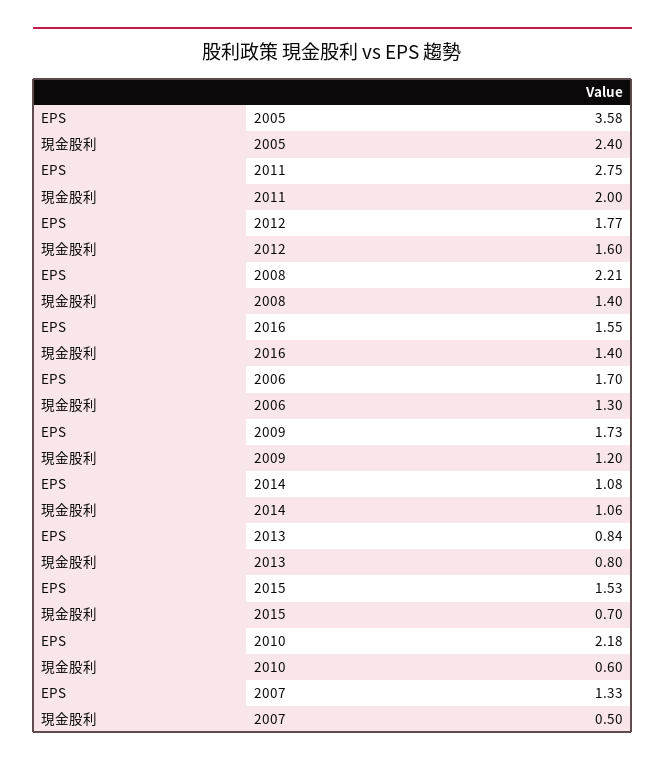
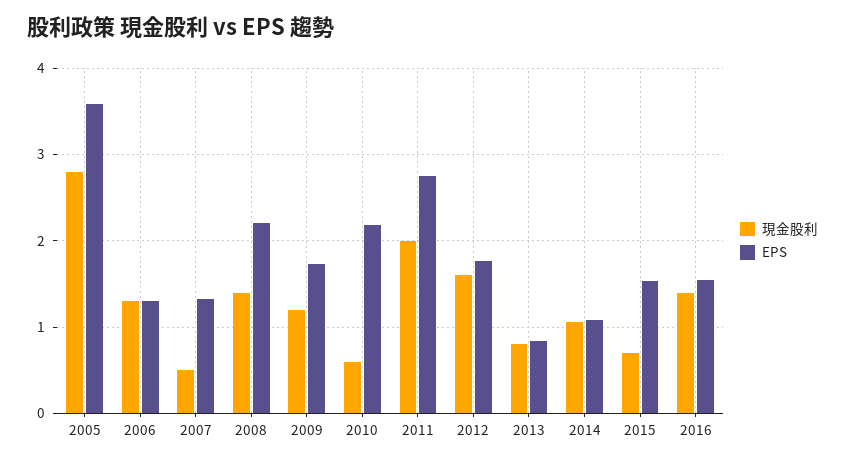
現金股利, 2005: 2.4 -> 2.8
EPS, 2006: 1.7 -> 1.3

